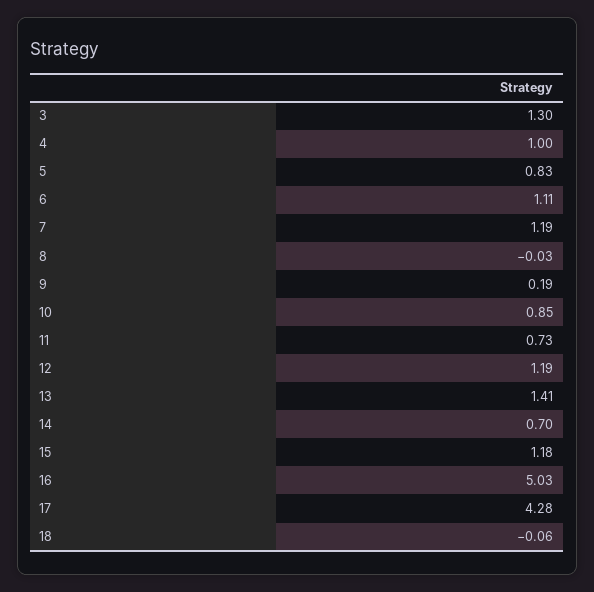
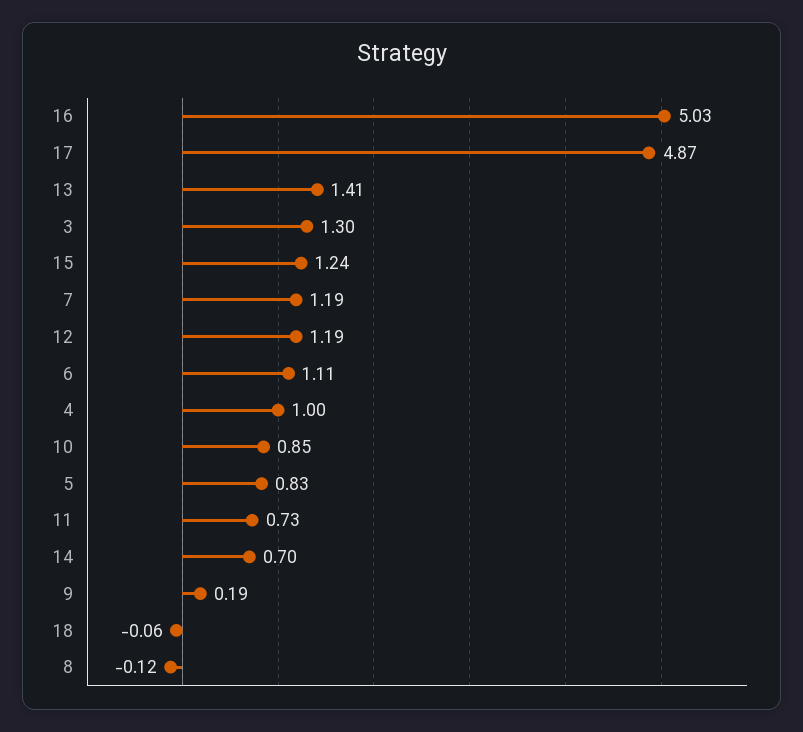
8: -0.03 -> -0.12
15: 1.18 -> 1.24
17: 4.28 -> 4.87

